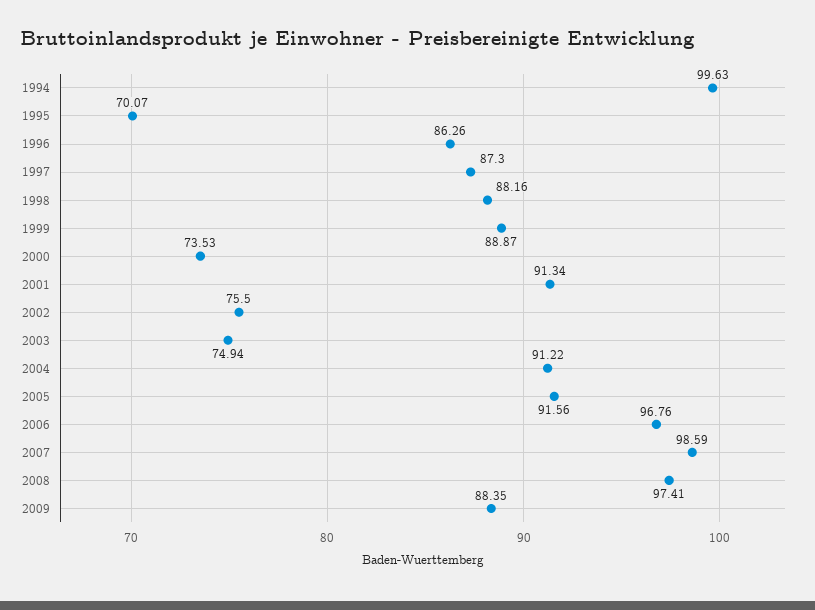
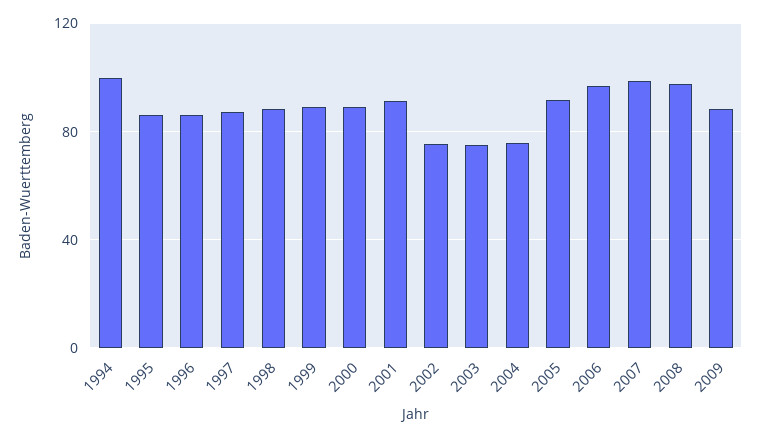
1995: 70.07 -> 85
2000: 73.53 -> 90
2004: 91.22 -> 75

